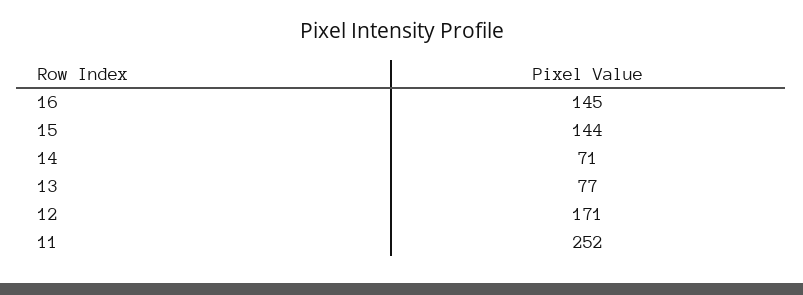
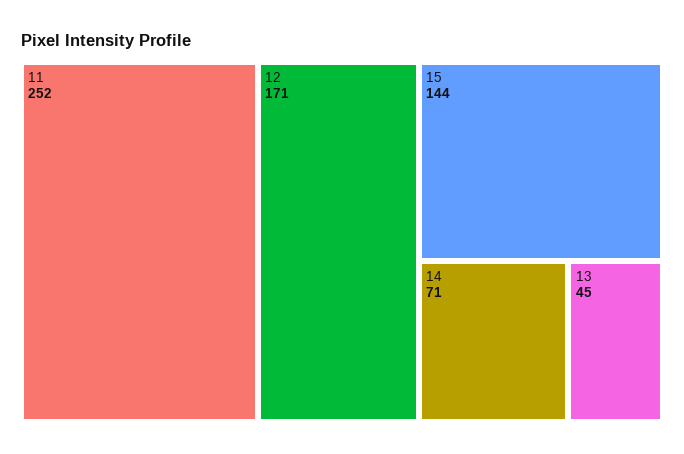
16: 145 -> none
13: 77 -> 45

